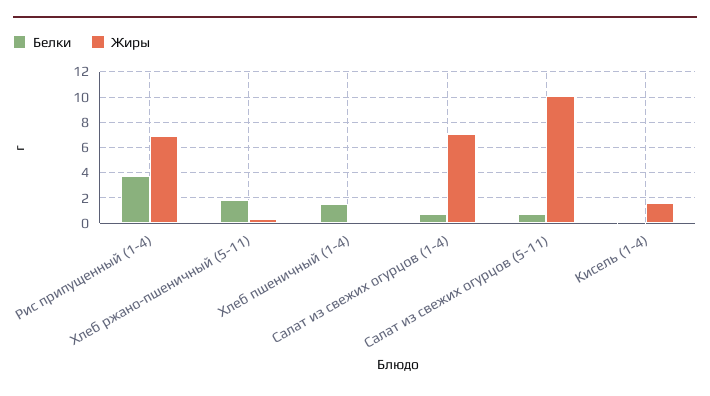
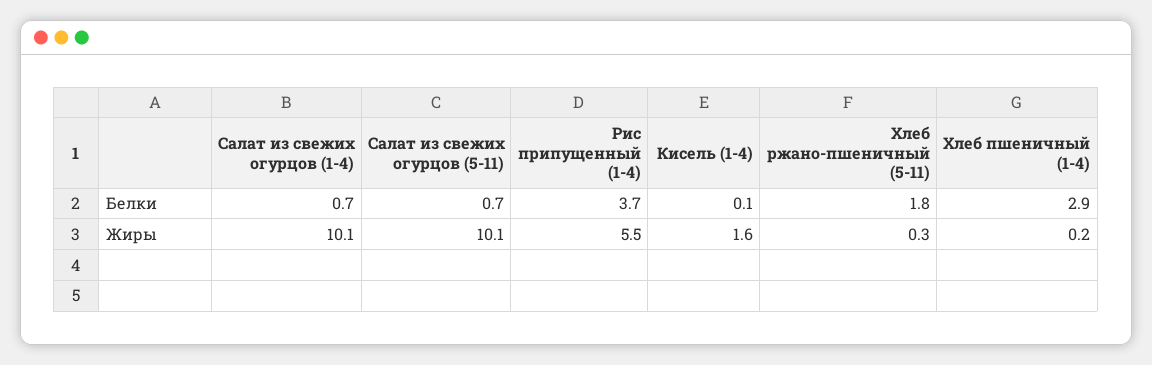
Жиры, Рис припущенный (1-4): 7 -> 5.5
Белки, Хлеб пшеничный (1-4): 1.5 -> 2.9
Жиры, Салат из свежих огурцов (1-4): 7 -> 10.1

